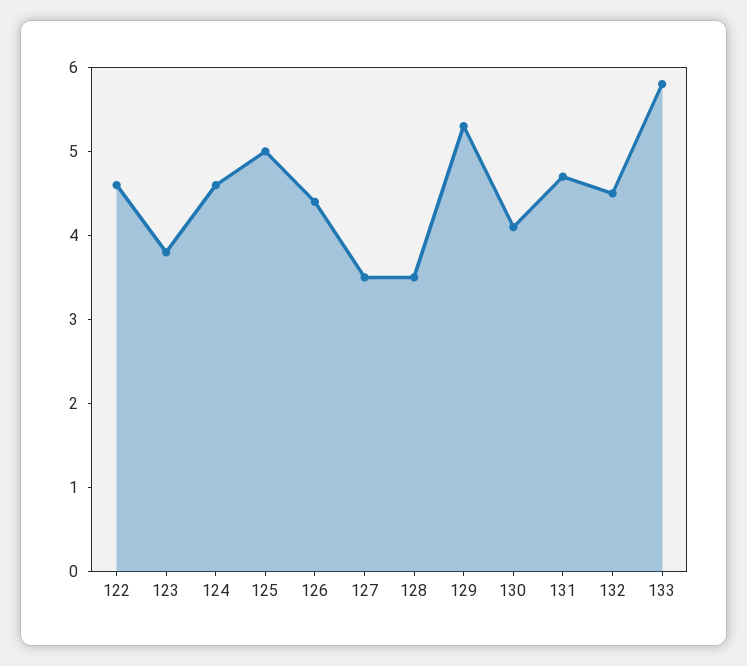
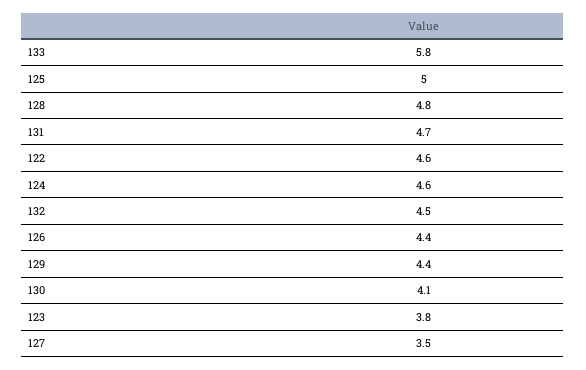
128: 3.5 -> 4.8
129: 5.3 -> 4.4

